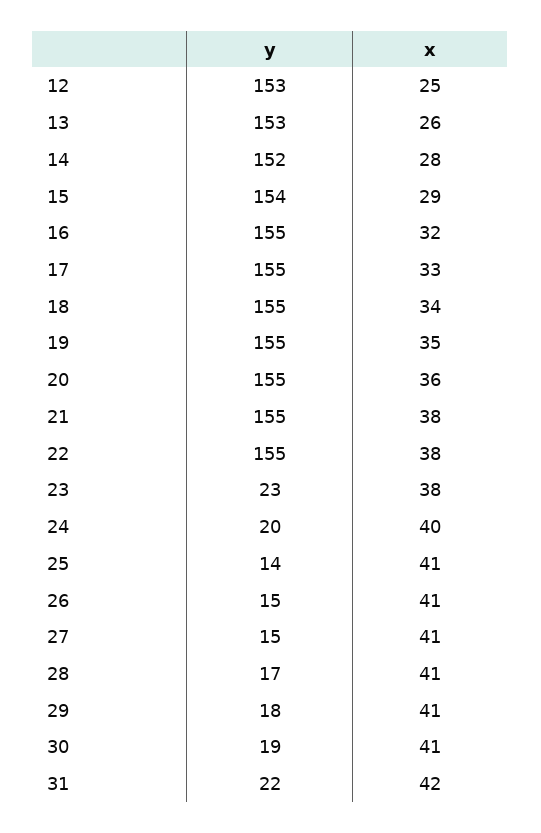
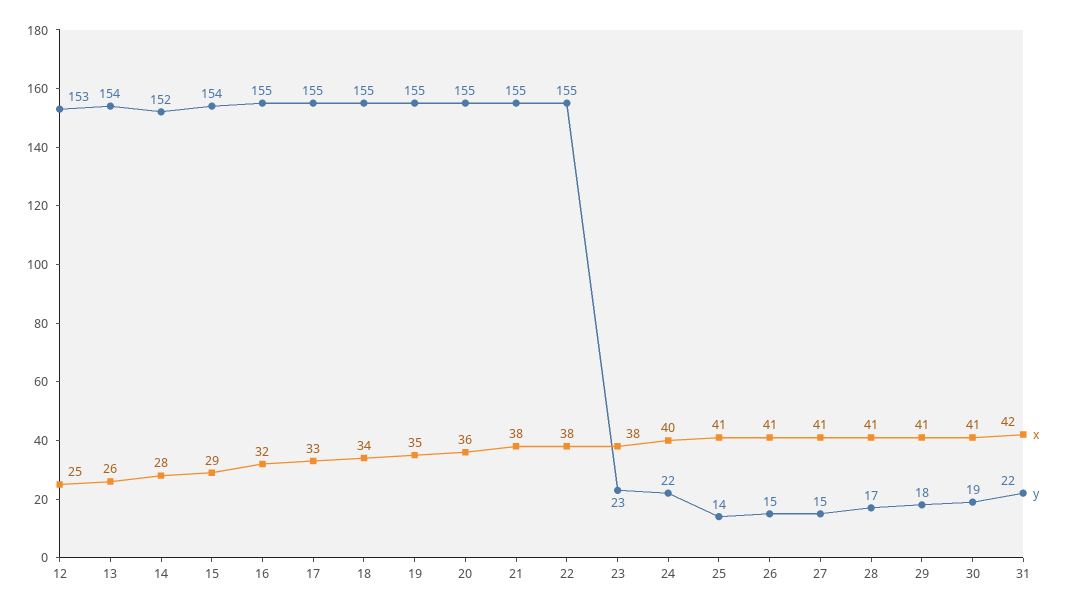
y, 13: 153 -> 154
y, 24: 20 -> 22

